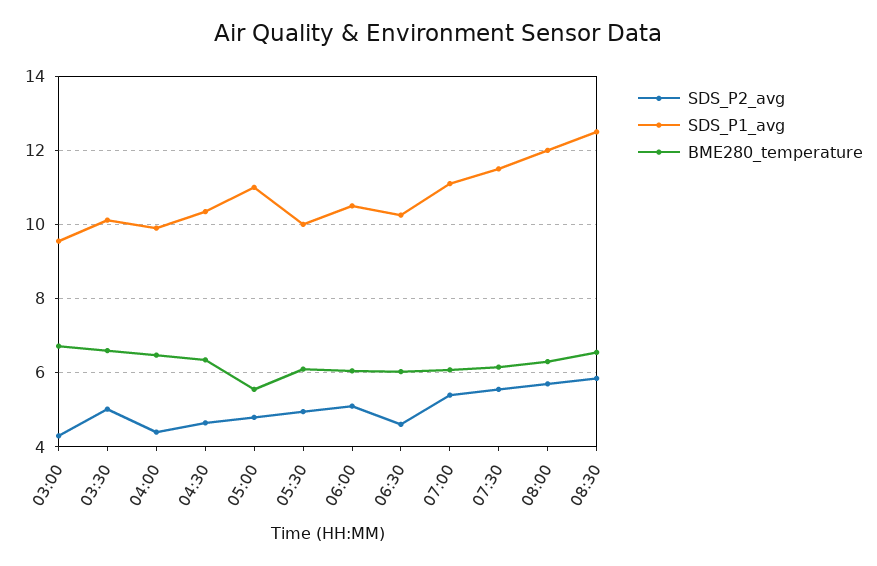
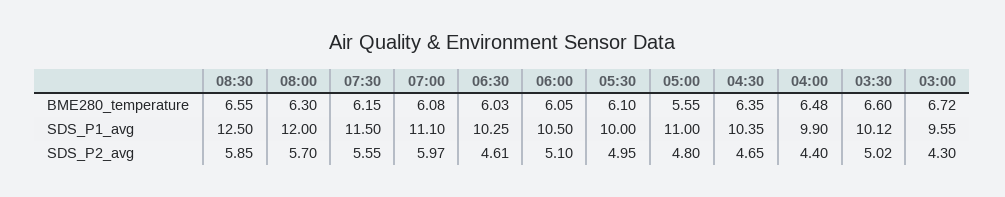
SDS_P2_avg, 07:00: 5.4 -> 5.97

